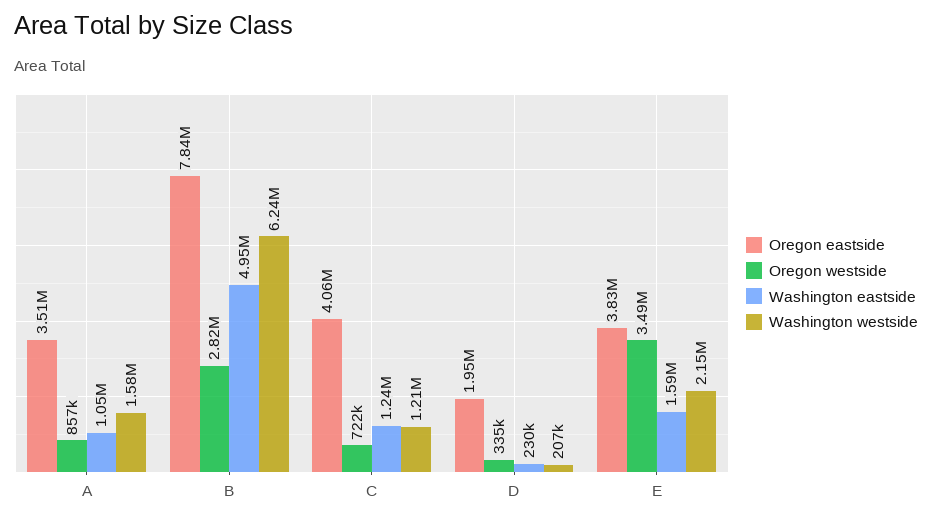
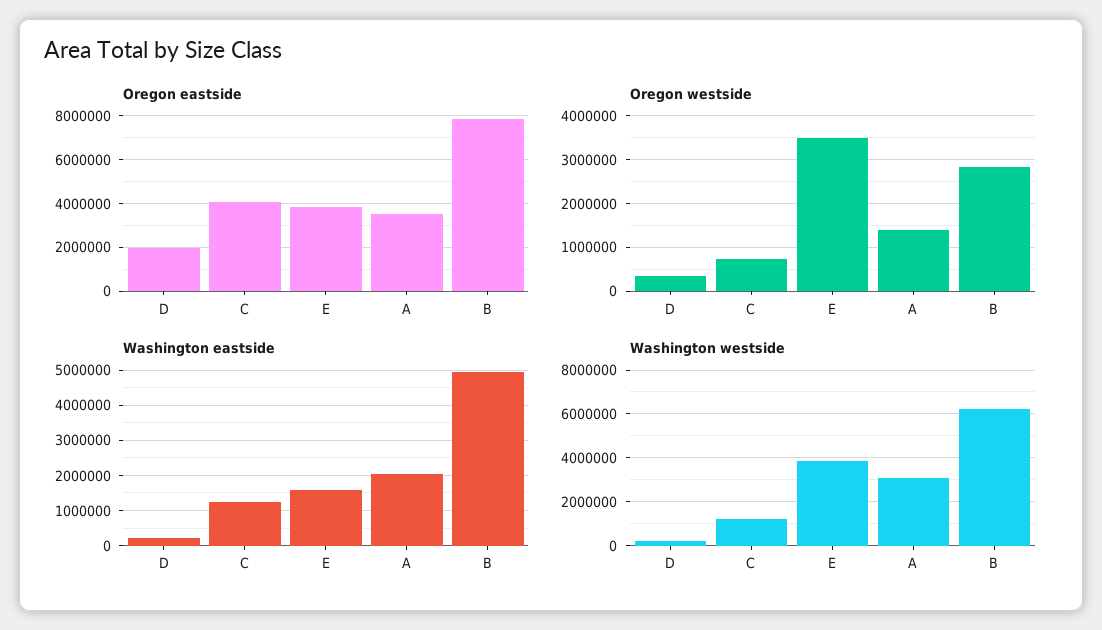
Oregon westside, A: 857000 -> 1400000
Washington eastside, A: 1050000 -> 2000000
Washington westside, A: 1580000 -> 3000000
Washington westside, E: 2150000 -> 4000000

